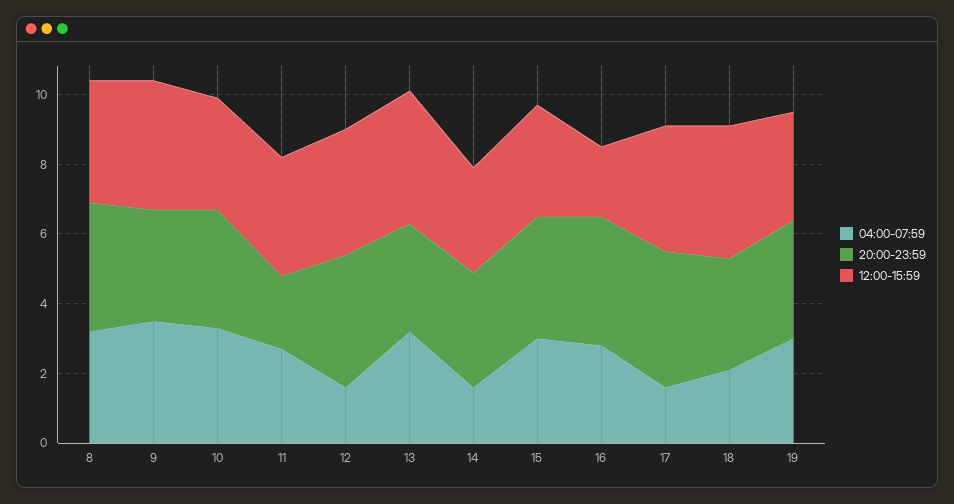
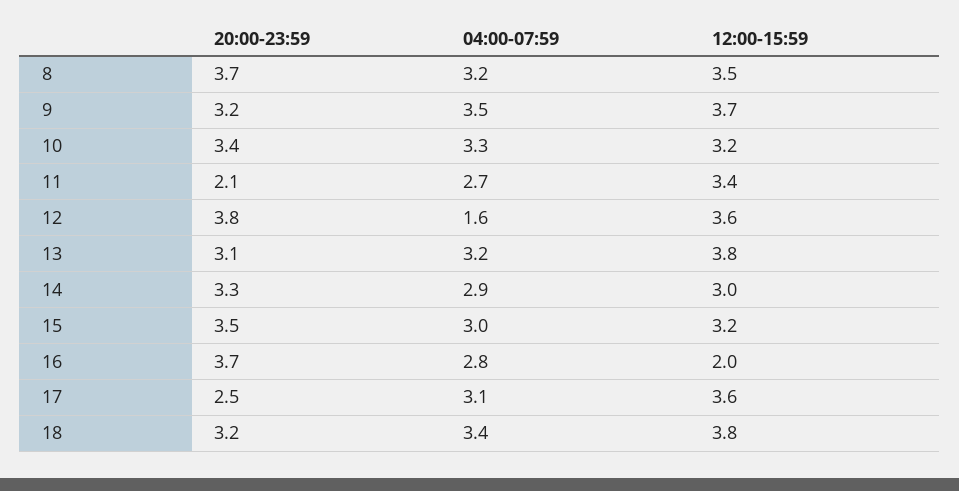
04:00-07:59, 14: 1.5 -> 2.9
04:00-07:59, 17: 1.5 -> 3.1
20:00-23:59, 17: 4 -> 2.5
04:00-07:59, 18: 2 -> 3.4
04:00-07:59, 19: 3 -> none
20:00-23:59, 19: 3.5 -> none
12:00-15:59, 19: 3 -> none

